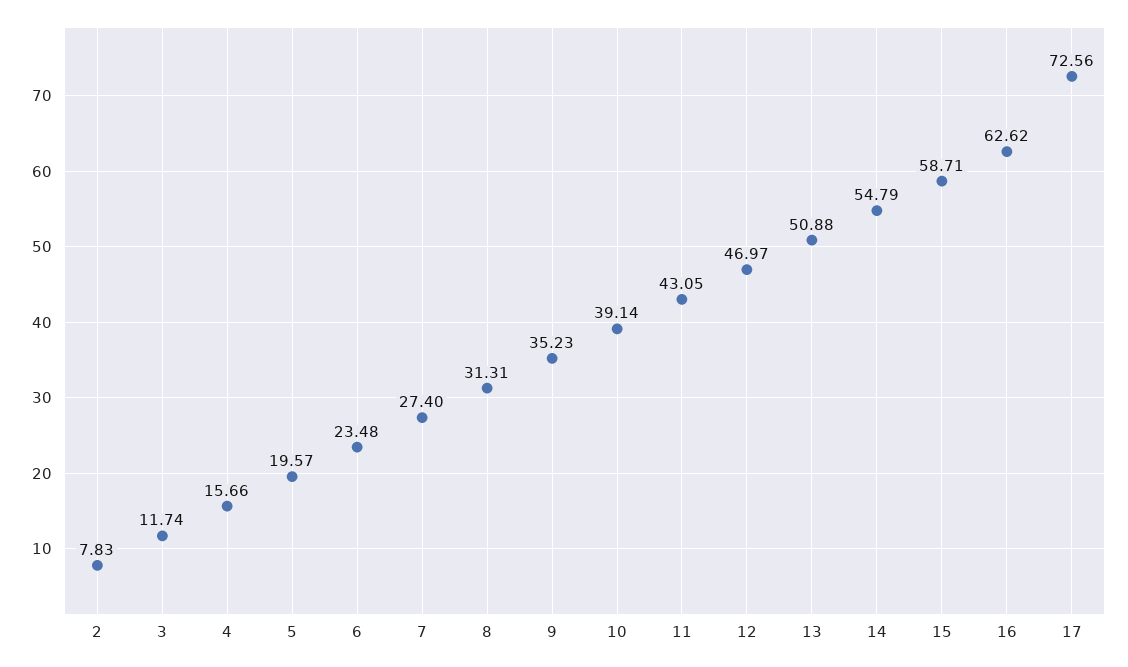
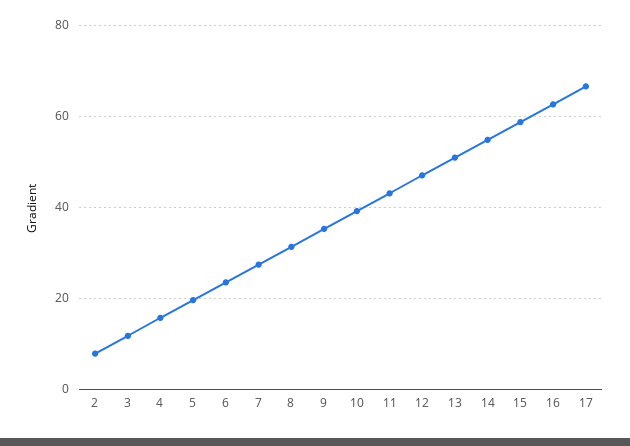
17: 72.56 -> 66

